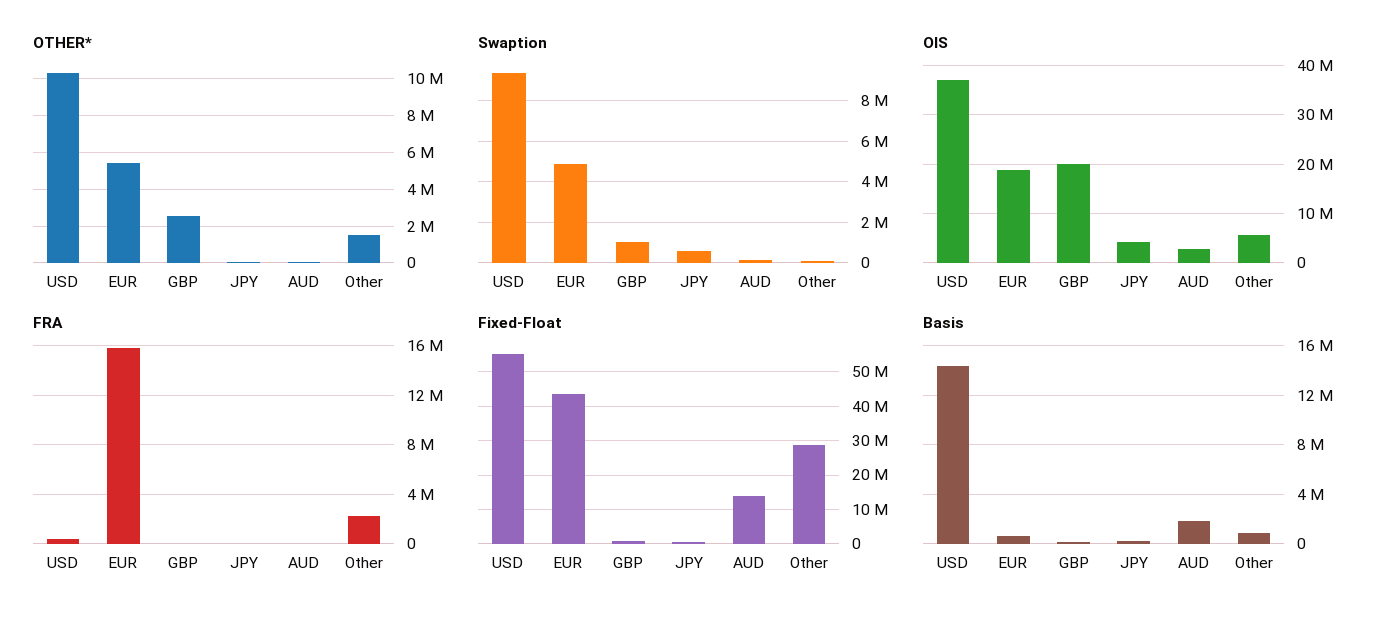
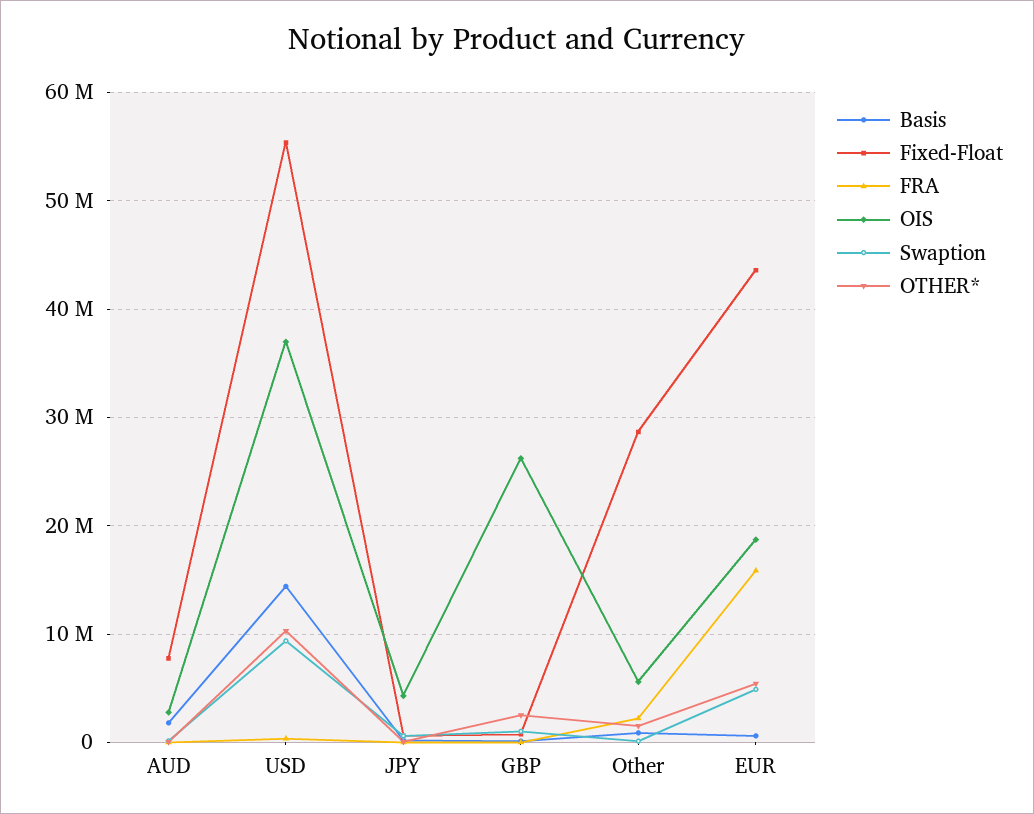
OIS, GBP: 20000000 -> 26000000
Fixed-Float, AUD: 14000000 -> 8000000

